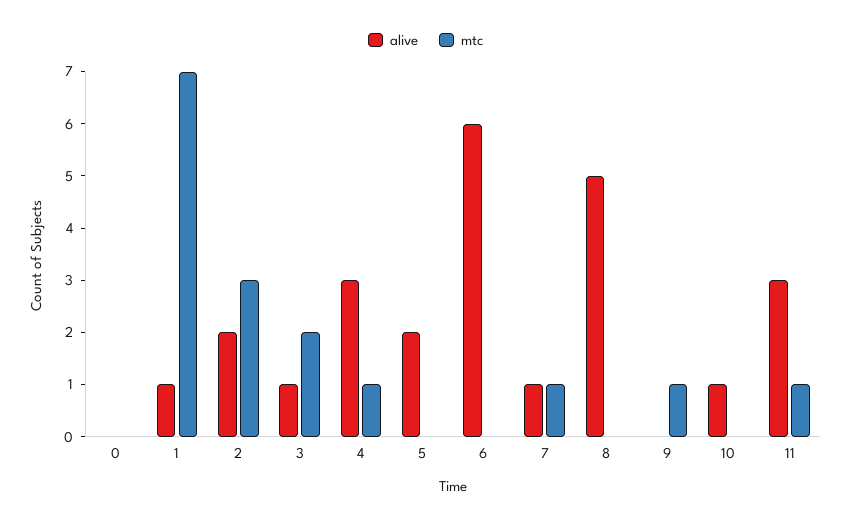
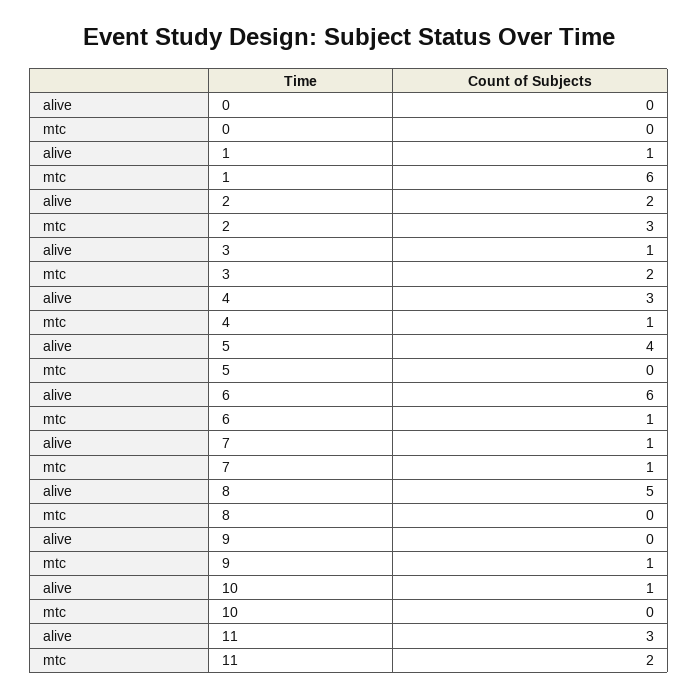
mtc, 1: 7 -> 6
alive, 5: 2 -> 4
mtc, 6: 0 -> 1
mtc, 11: 1 -> 2

